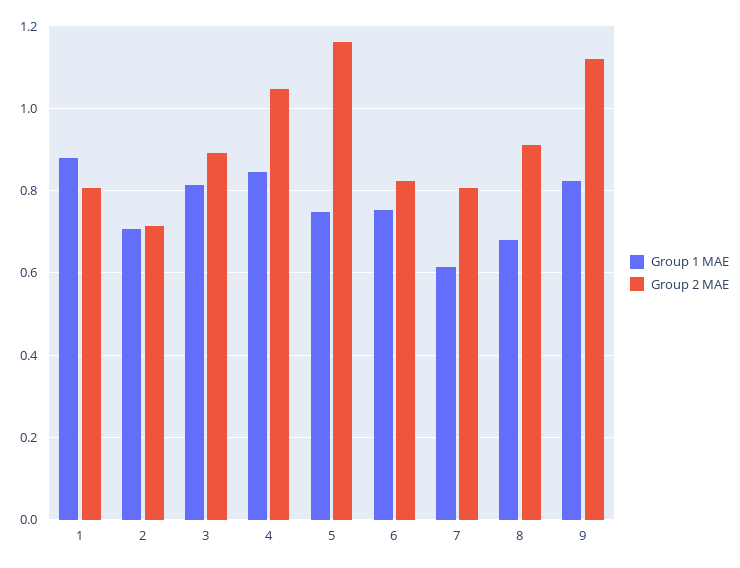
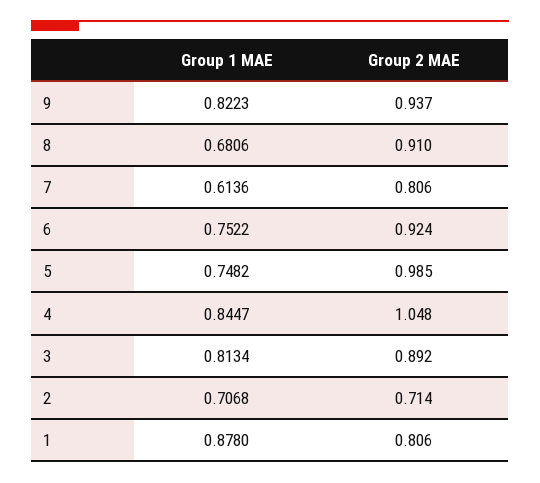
Group 2 MAE, 5: 1.16 -> 0.985
Group 2 MAE, 6: 0.82 -> 0.924
Group 2 MAE, 9: 1.12 -> 0.937

